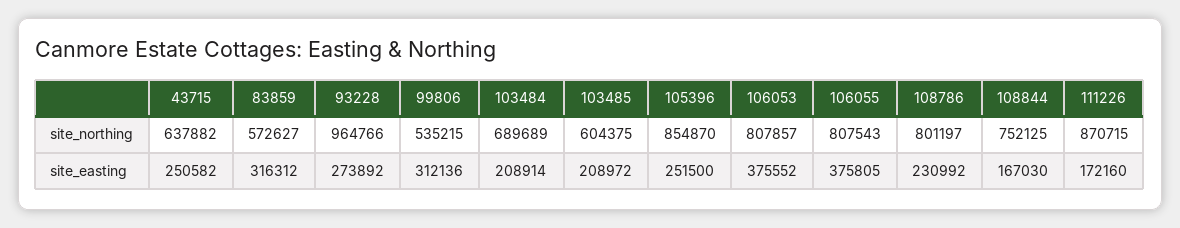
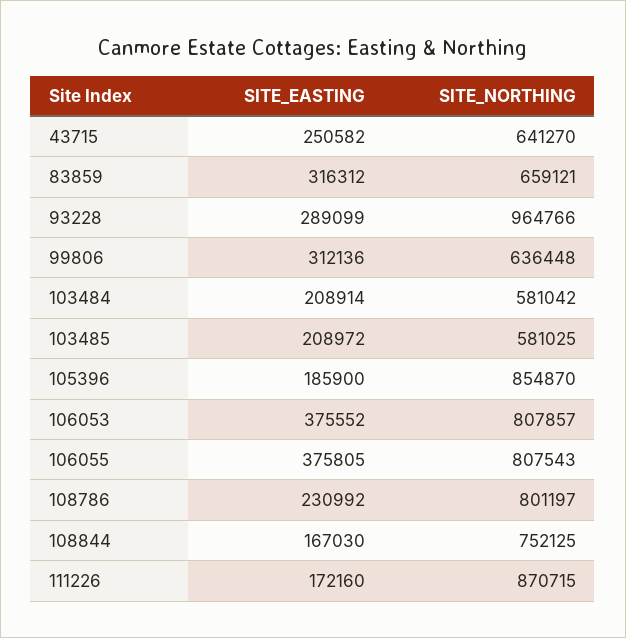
43715, site_northing: 637882 -> 641270
83859, site_northing: 572627 -> 659121
99806, site_northing: 535215 -> 636448
103484, site_northing: 689689 -> 581042
103485, site_northing: 604375 -> 581025
93228, site_easting: 273892 -> 289099
105396, site_easting: 251500 -> 185900

